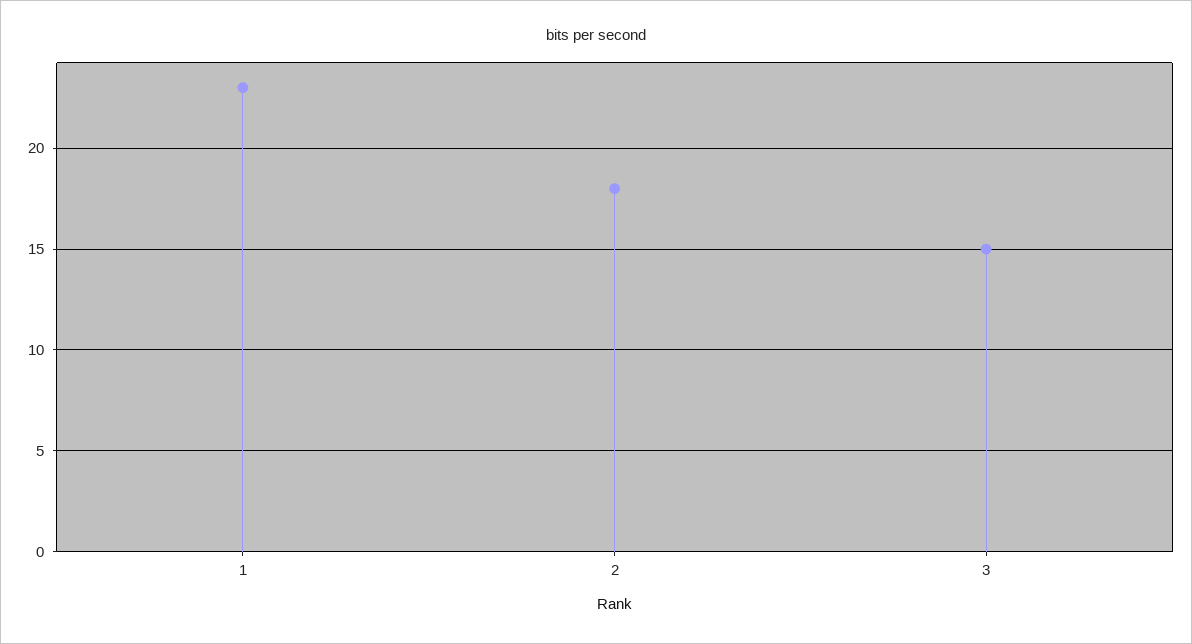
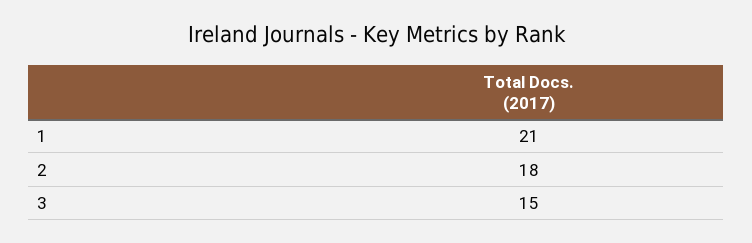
1: 23 -> 21

